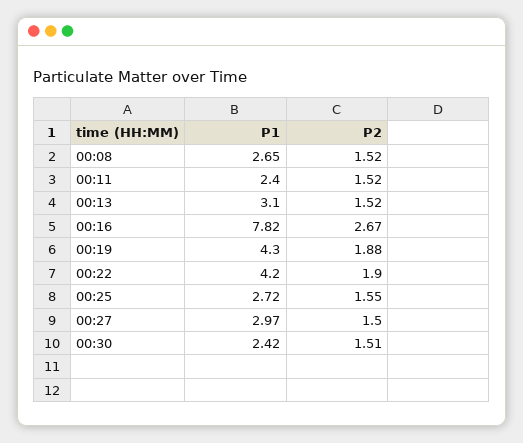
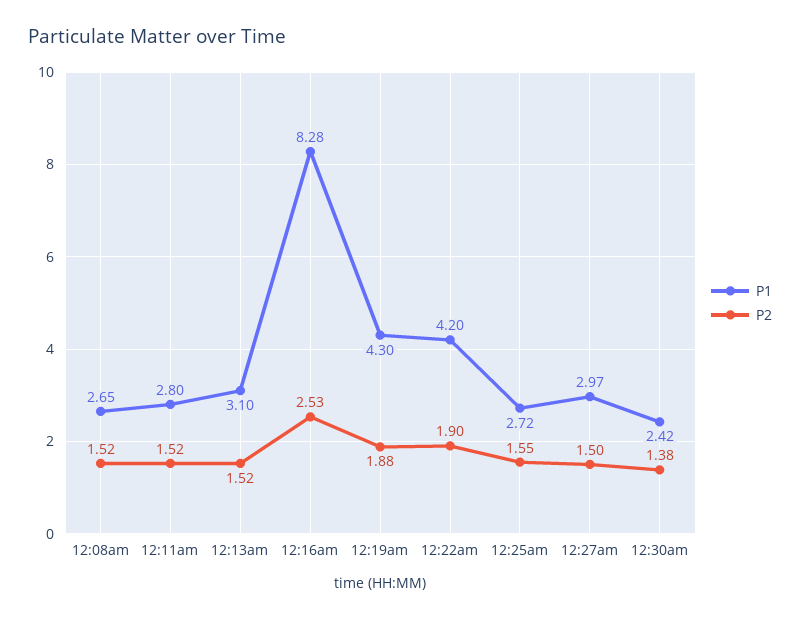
P1, 00:11: 2.4 -> 2.8
P1, 00:16: 7.82 -> 8.28
P2, 00:16: 2.67 -> 2.53
P2, 00:30: 1.51 -> 1.38

